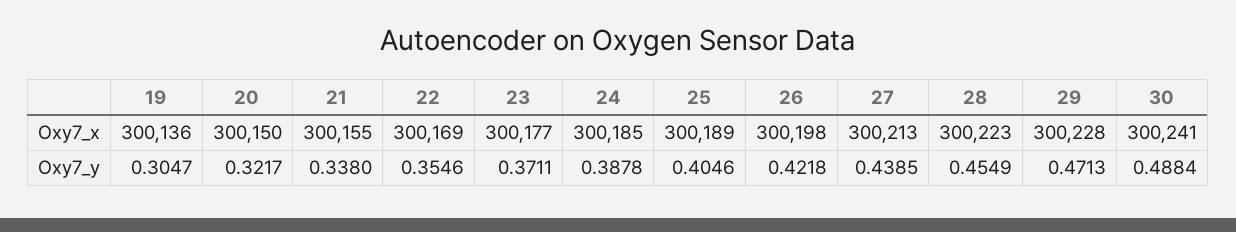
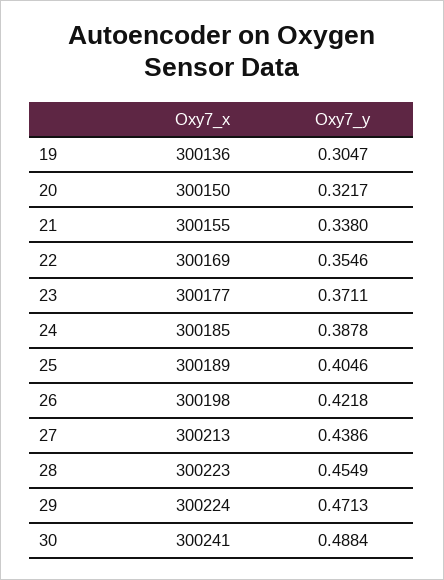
29, Oxy7_x: 300228 -> 300224
27, Oxy7_y: 0.4385 -> 0.4386

